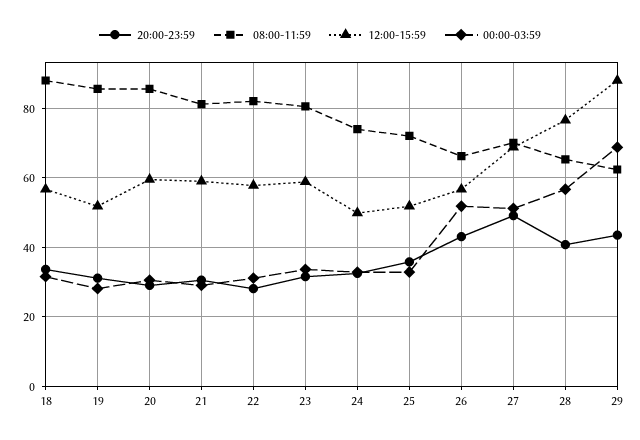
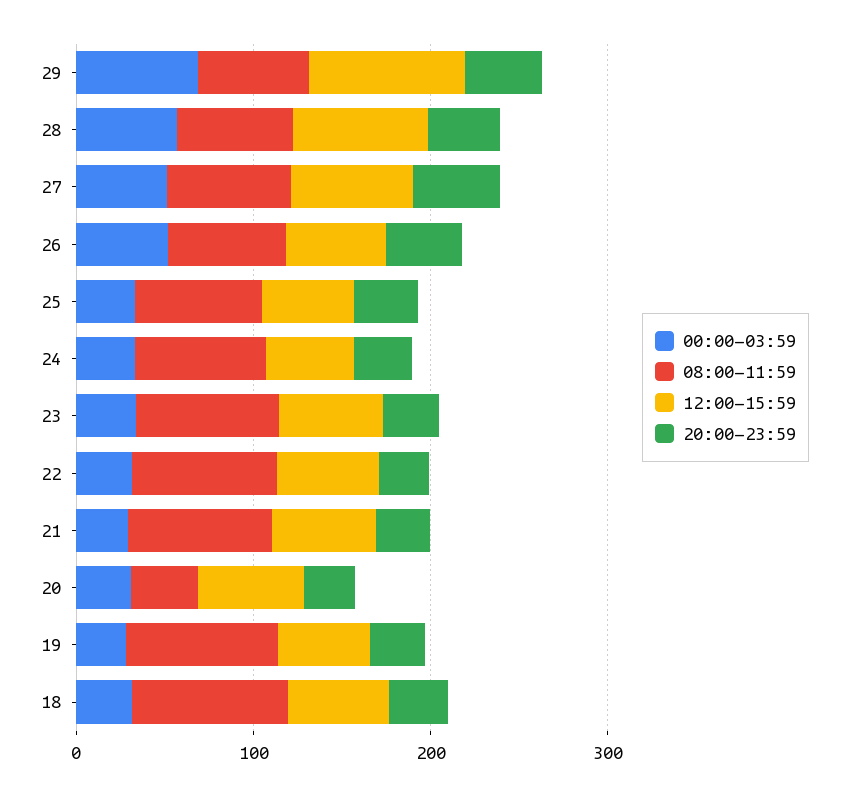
08:00-11:59, 20: 86 -> 40

